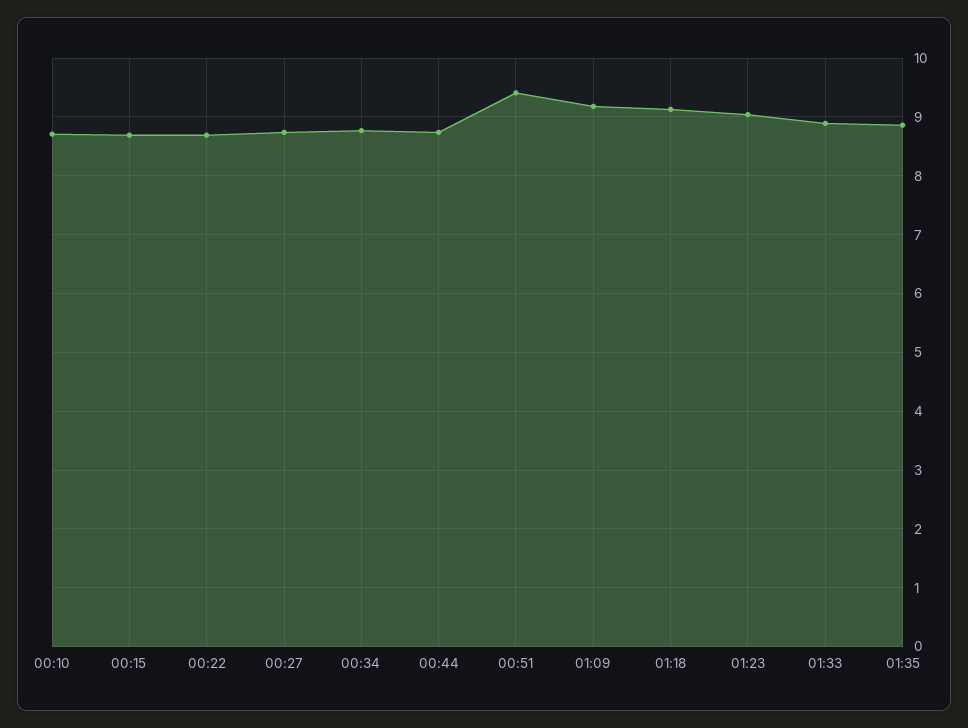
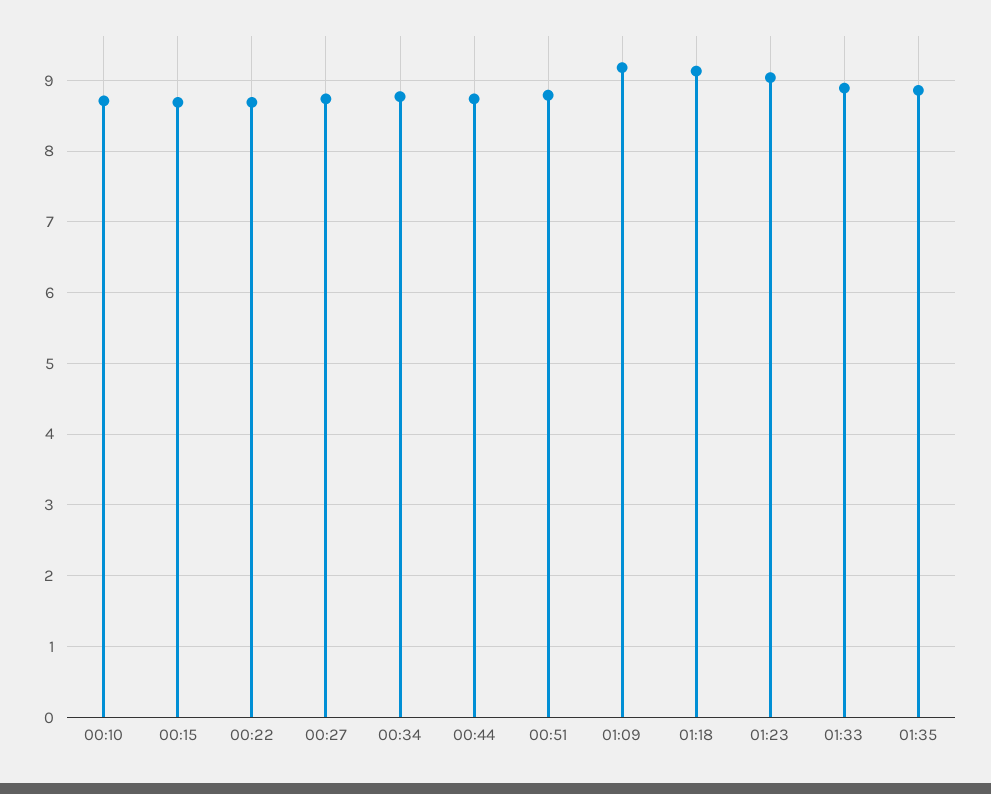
00:51: 9.4 -> 8.8

